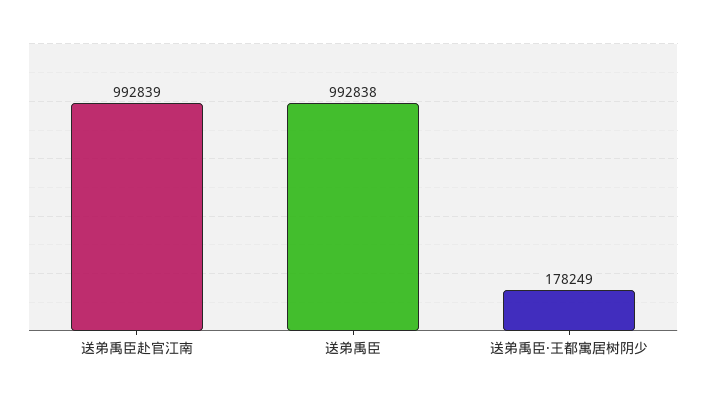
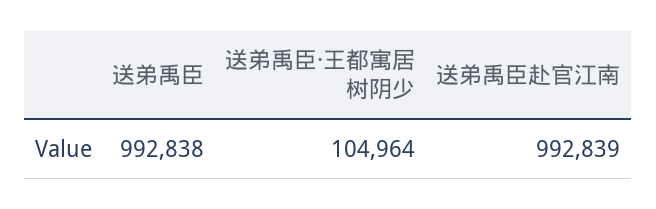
送弟禹臣·王都寓居树阴少: 178249 -> 104964

